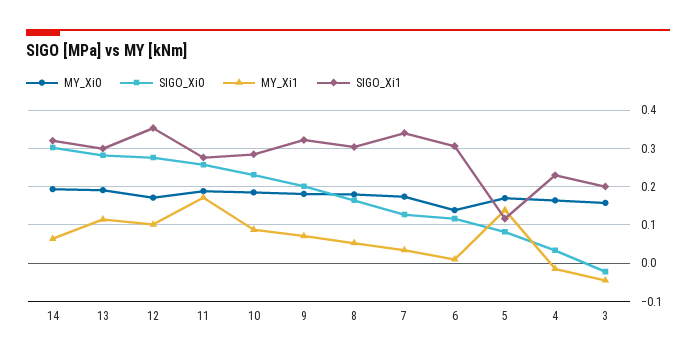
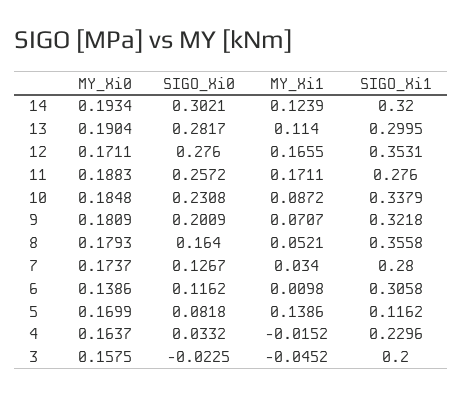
MY_Xi1, 14: 0.06 -> 0.1239
MY_Xi1, 12: 0.1 -> 0.1655
SIGO_Xi1, 10: 0.28 -> 0.3379
SIGO_Xi1, 8: 0.3 -> 0.3558
SIGO_Xi1, 7: 0.34 -> 0.28

